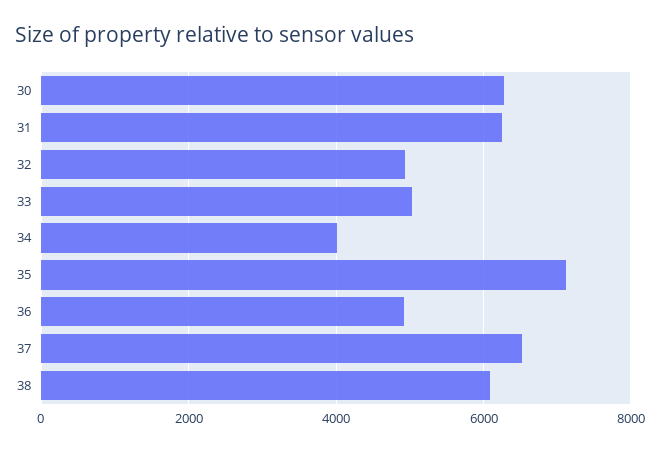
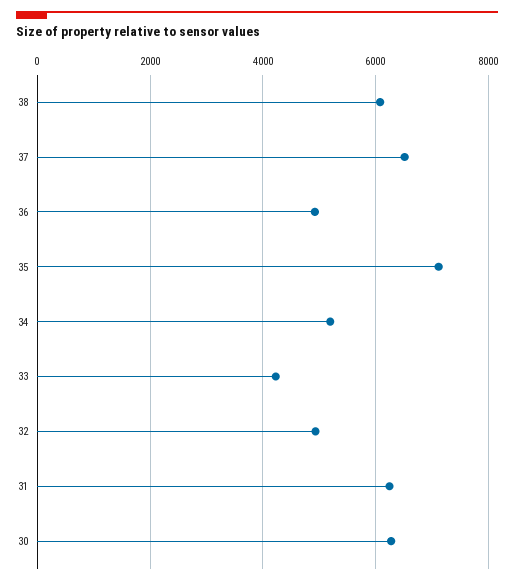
33: 5000 -> 4200
34: 4000 -> 5200

